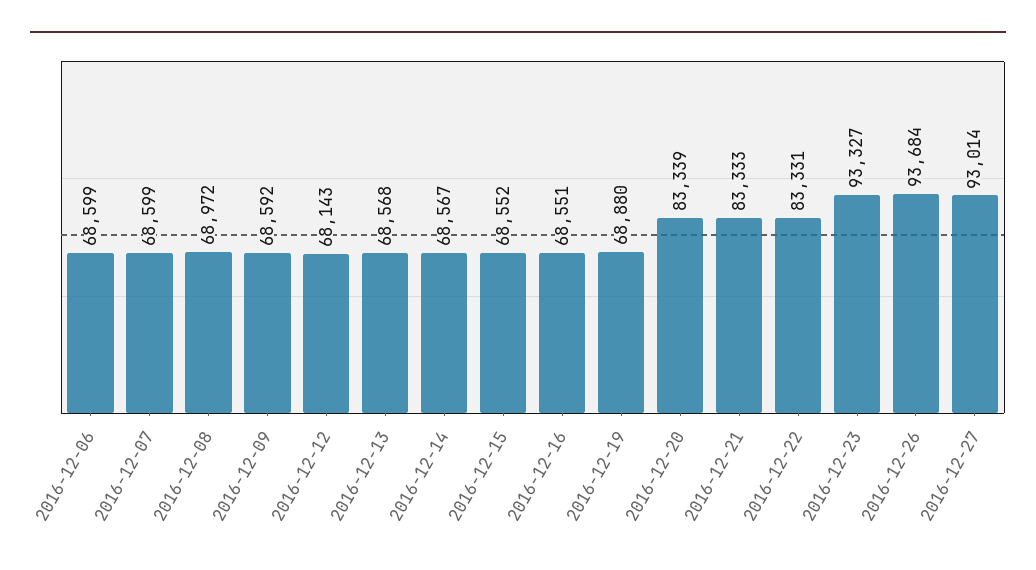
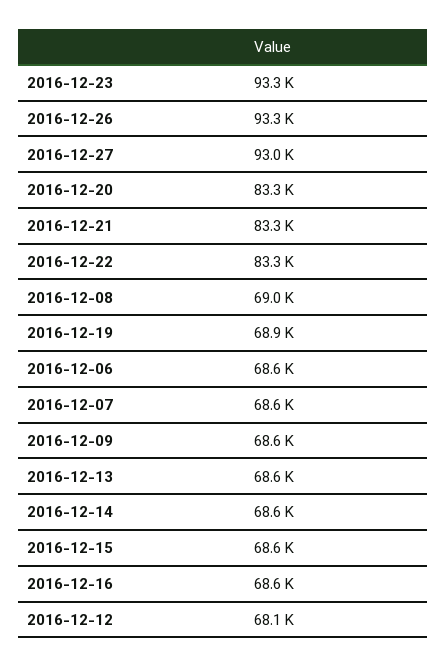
2016-12-26: 93684 -> 93300

